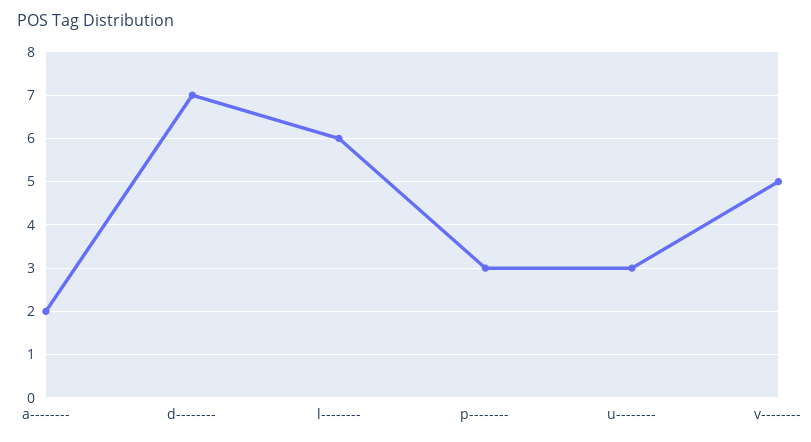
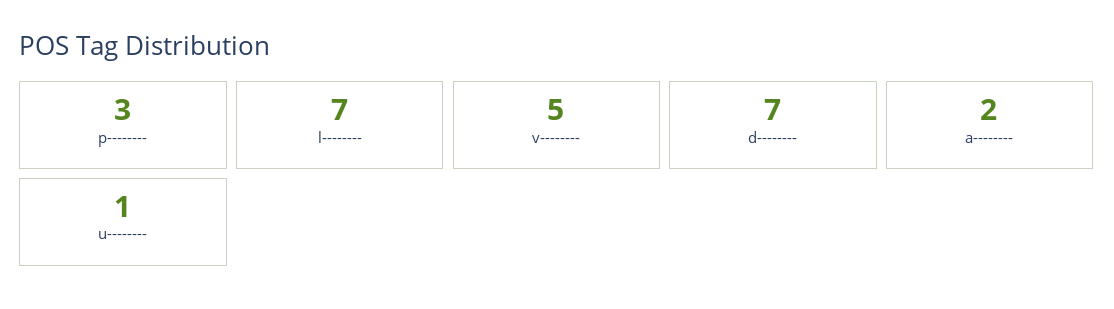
l--------: 6 -> 7
u--------: 3 -> 1

